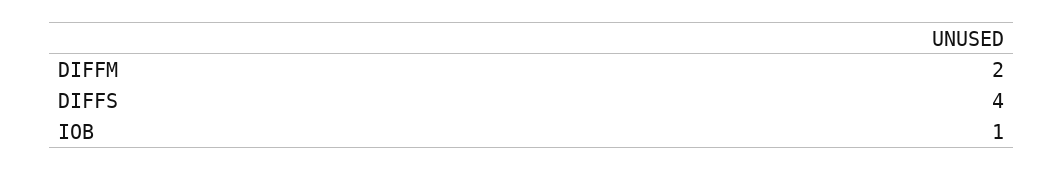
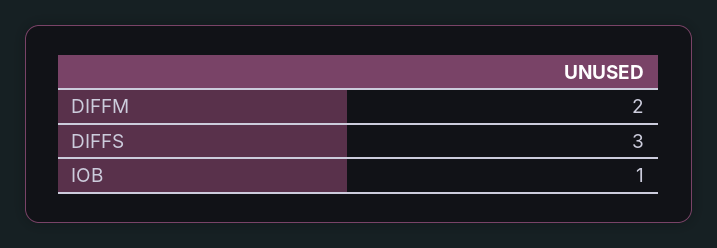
DIFFS: 4 -> 3

